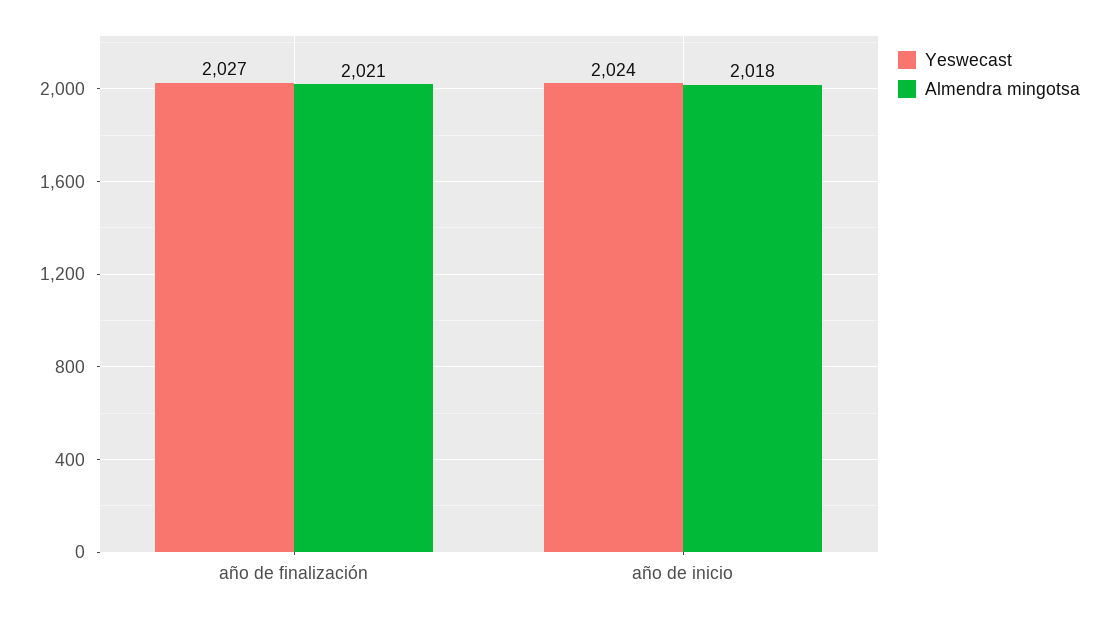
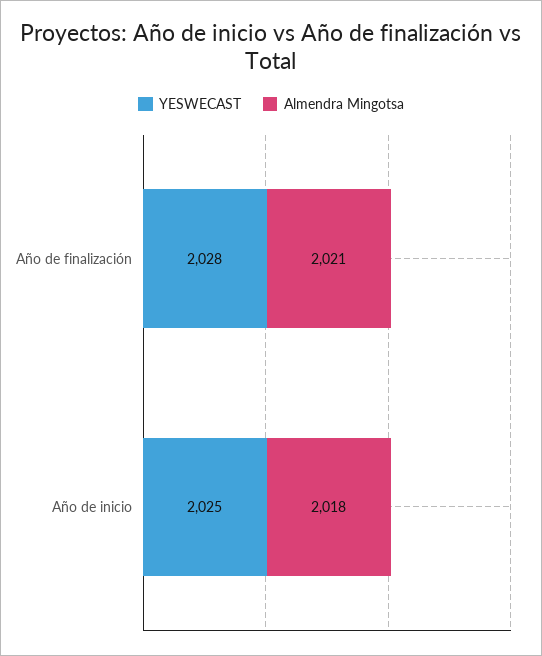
Yeswecast, año de finalización: 2027 -> 2028
Yeswecast, año de inicio: 2024 -> 2025

